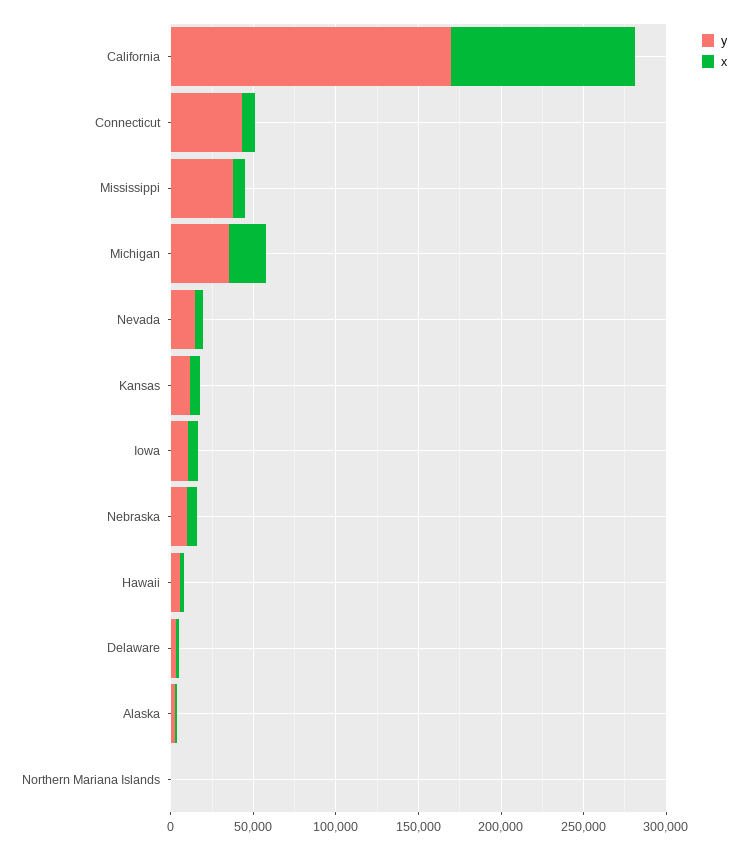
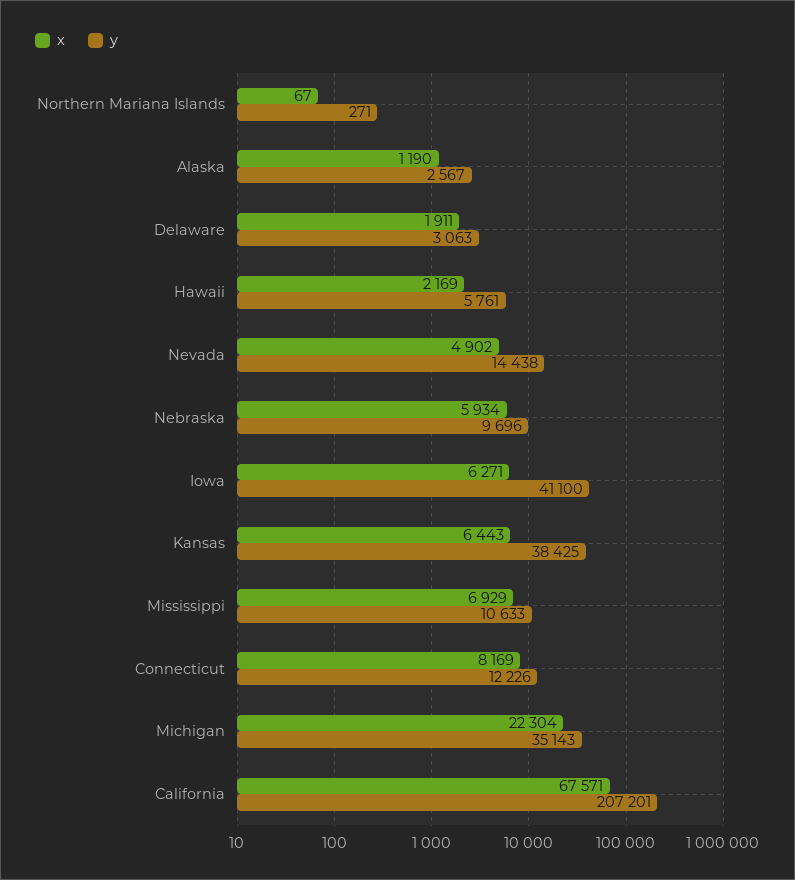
y, California: 170000 -> 207201
x, California: 110000 -> 67571
y, Connecticut: 40000 -> 12226
y, Mississippi: 40000 -> 10633
y, Kansas: 10000 -> 38425
y, Iowa: 10000 -> 41100

